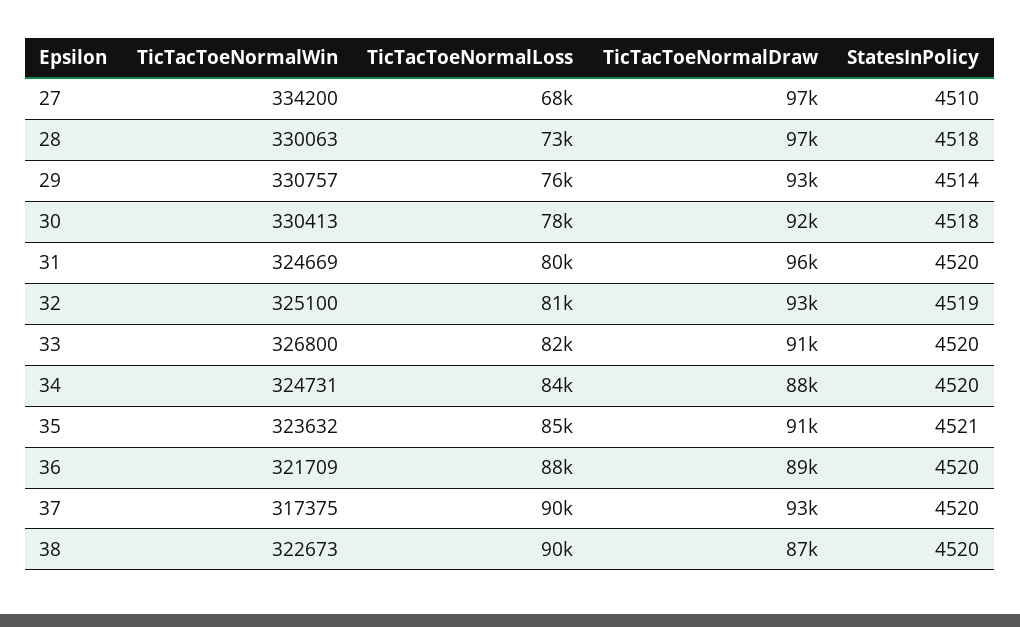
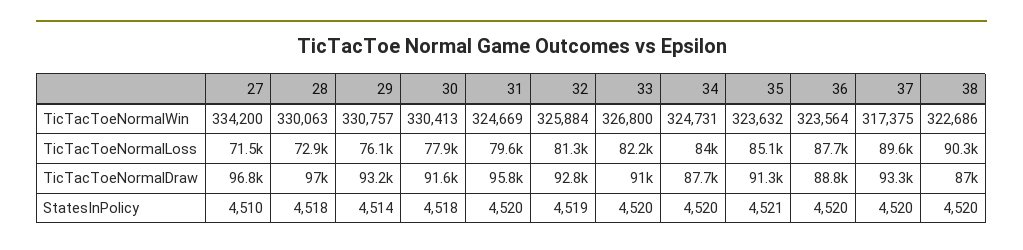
TicTacToeNormalLoss, 27: 68000 -> 71500
TicTacToeNormalWin, 32: 325100 -> 325884
TicTacToeNormalWin, 36: 321709 -> 323564
TicTacToeNormalWin, 38: 322673 -> 322686

